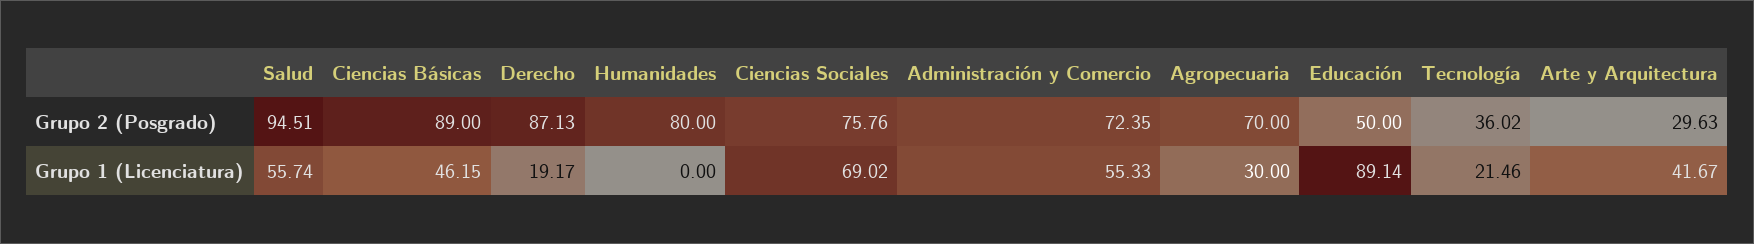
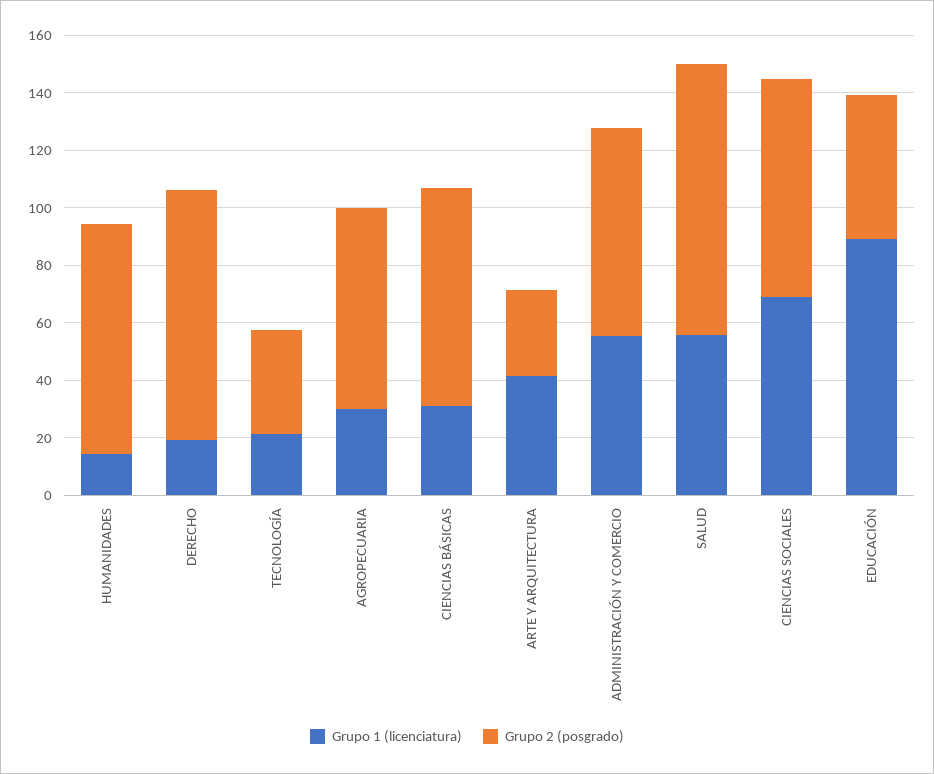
Grupo 2 (Posgrado), Ciencias Básicas: 89 -> 75
Grupo 1 (Licenciatura), Ciencias Básicas: 46.15 -> 30
Grupo 1 (Licenciatura), Humanidades: 0 -> 15

